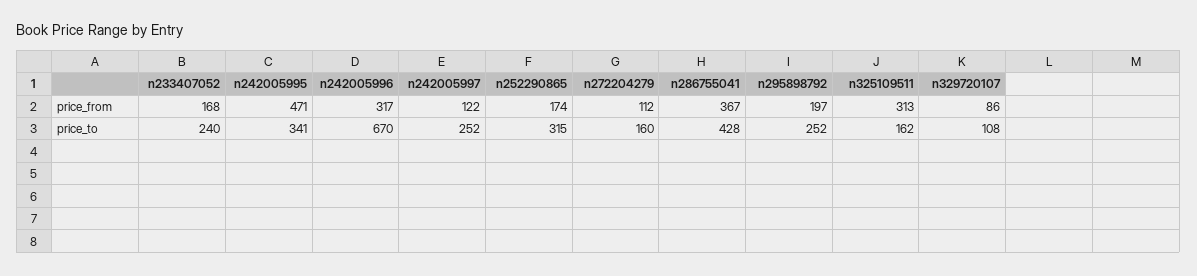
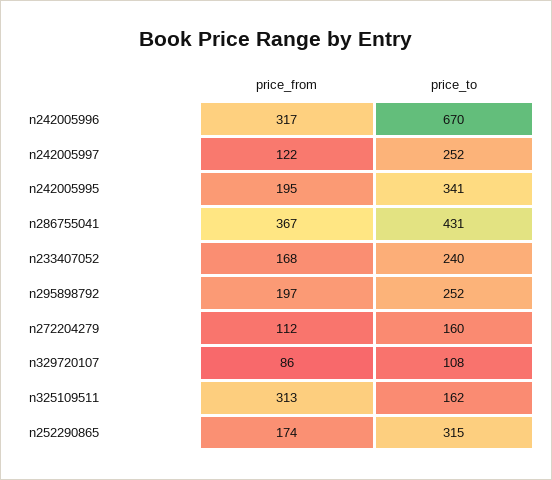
n242005995, price_from: 471 -> 195
n286755041, price_to: 428 -> 431

